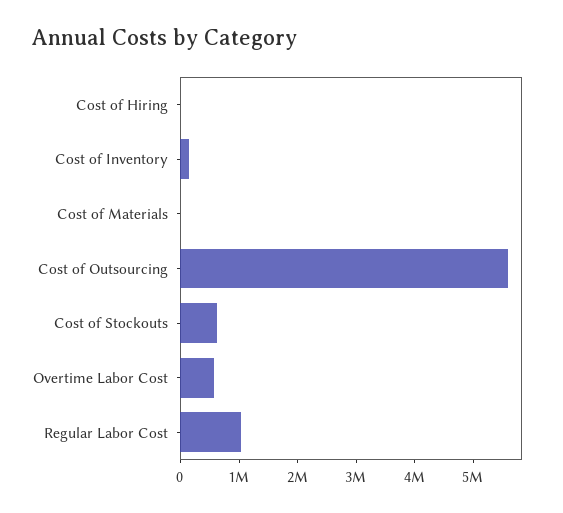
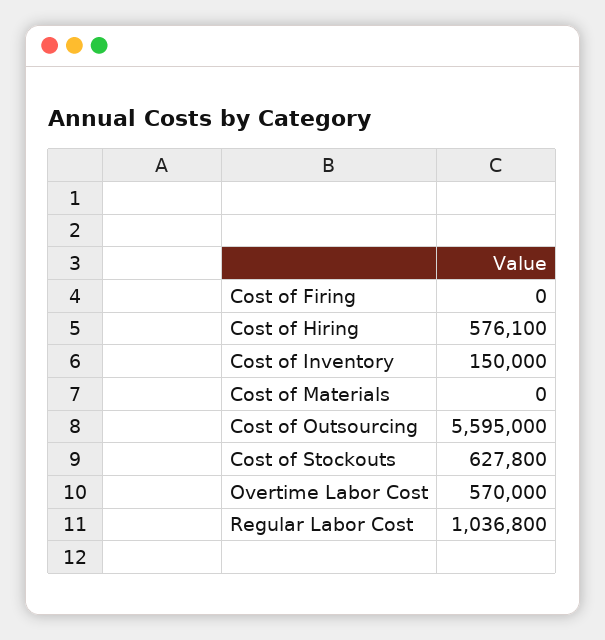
Cost of Hiring: 0 -> 576100
Cost of Firing: none -> 0

